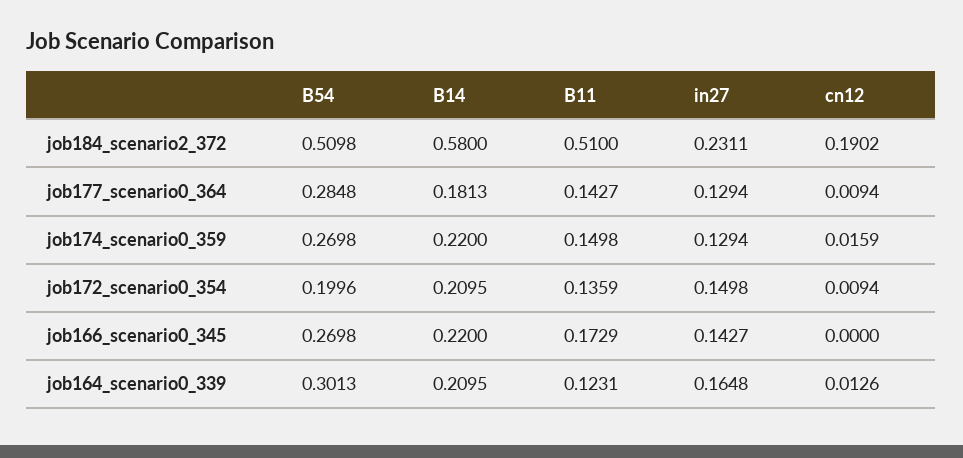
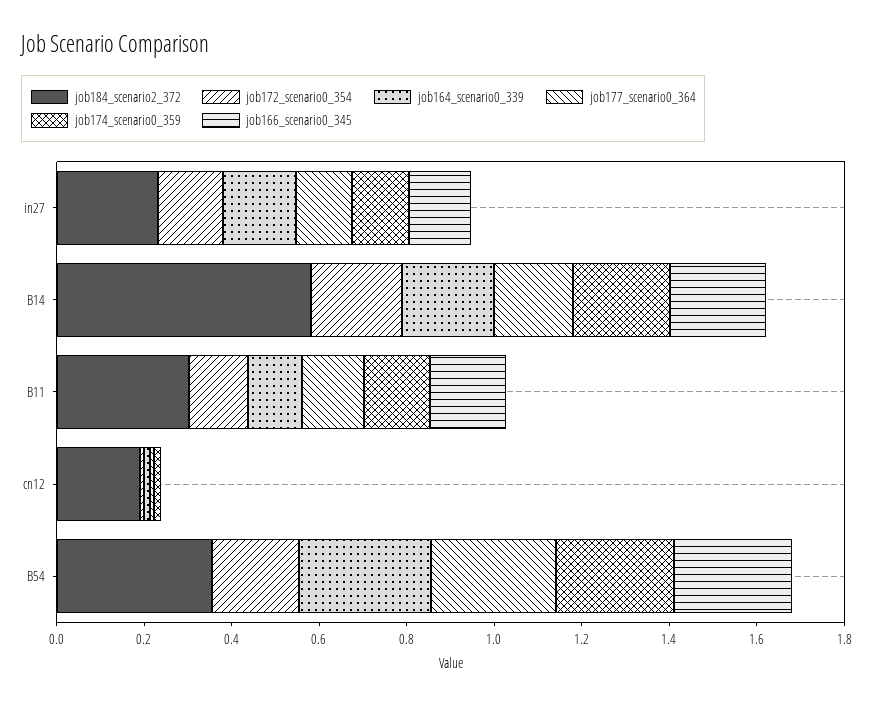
job184_scenario2_372, B54: 0.5098 -> 0.35
job184_scenario2_372, B11: 0.51 -> 0.3

